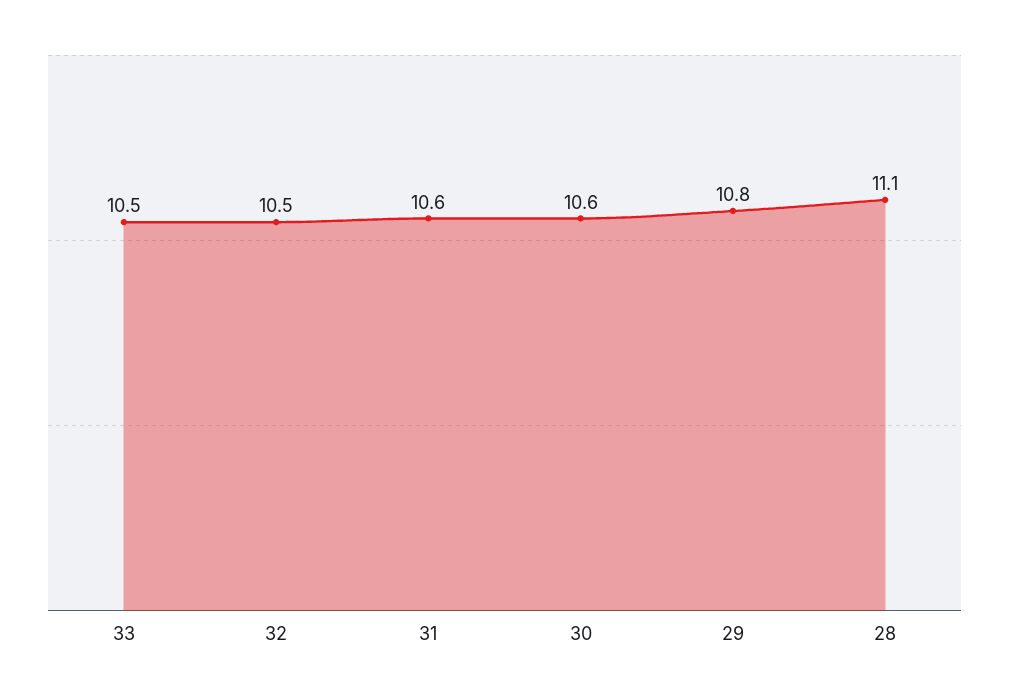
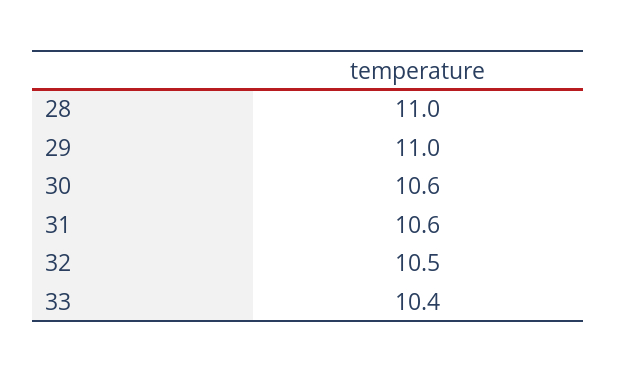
33: 10.5 -> 10.4
29: 10.8 -> 11
28: 11.1 -> 11

